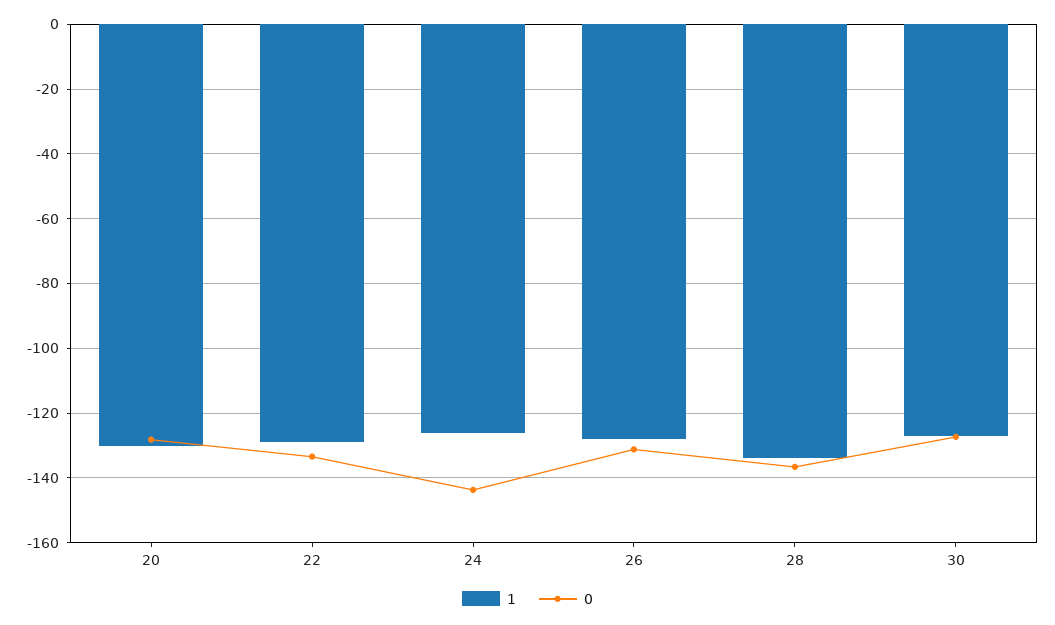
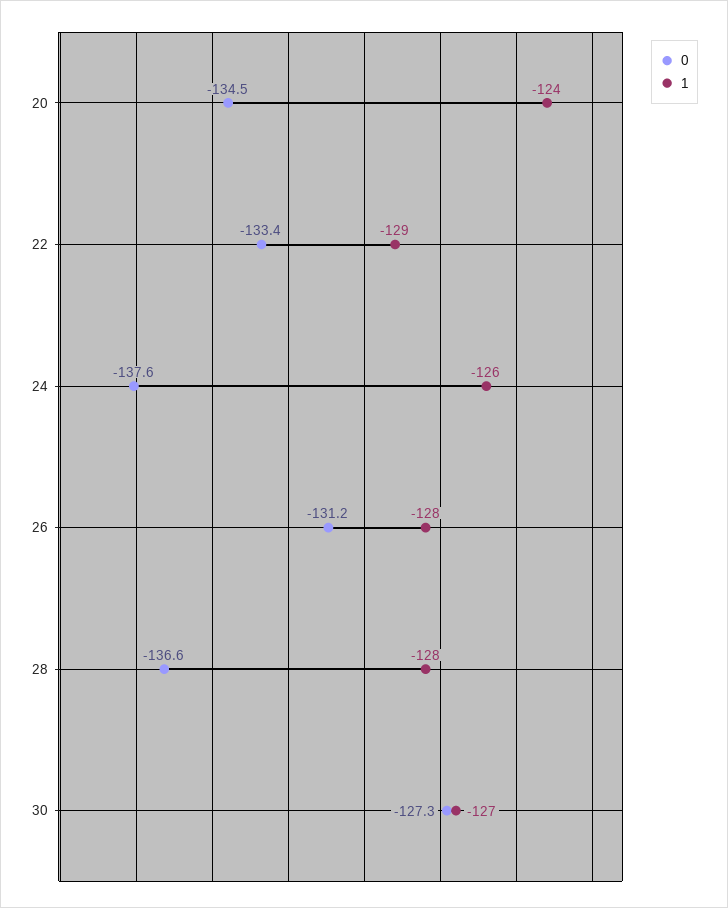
1, 20: -130 -> -124
0, 20: -128 -> -134.5
0, 24: -144 -> -137.6
1, 28: -134 -> -128

